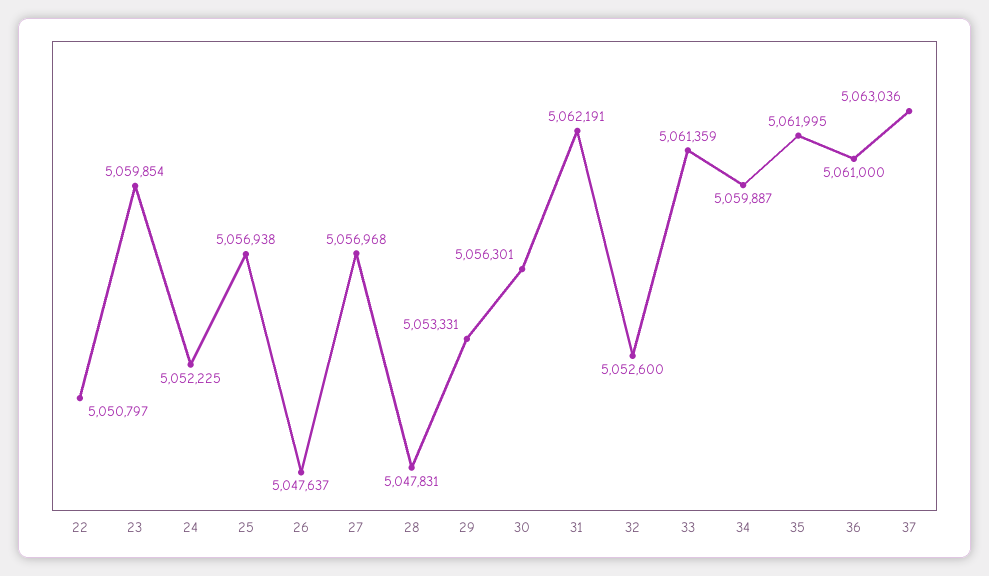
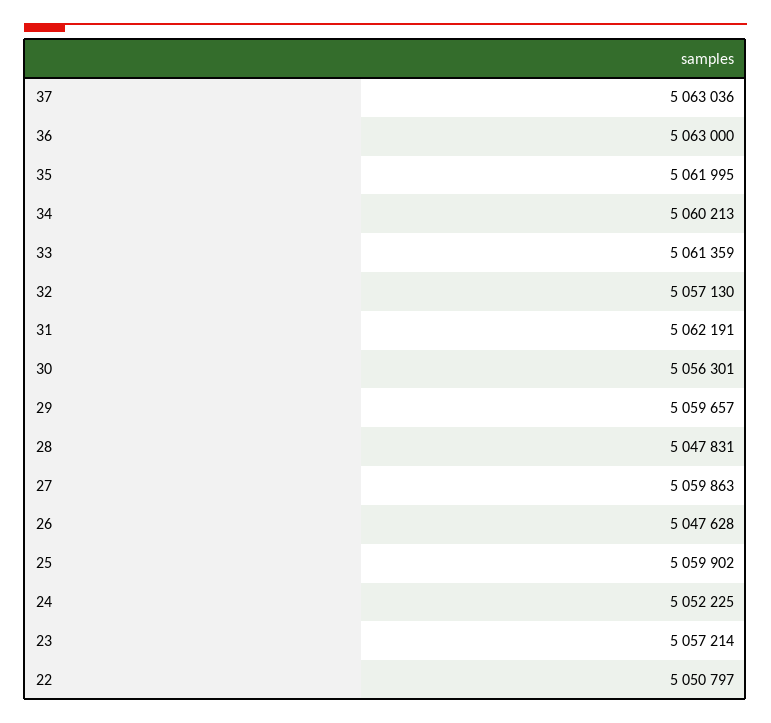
23: 5059854 -> 5057214
25: 5056938 -> 5059902
26: 5047637 -> 5047628
27: 5056968 -> 5059863
29: 5053331 -> 5059657
32: 5052600 -> 5057130
34: 5059887 -> 5060213
36: 5061000 -> 5063000

